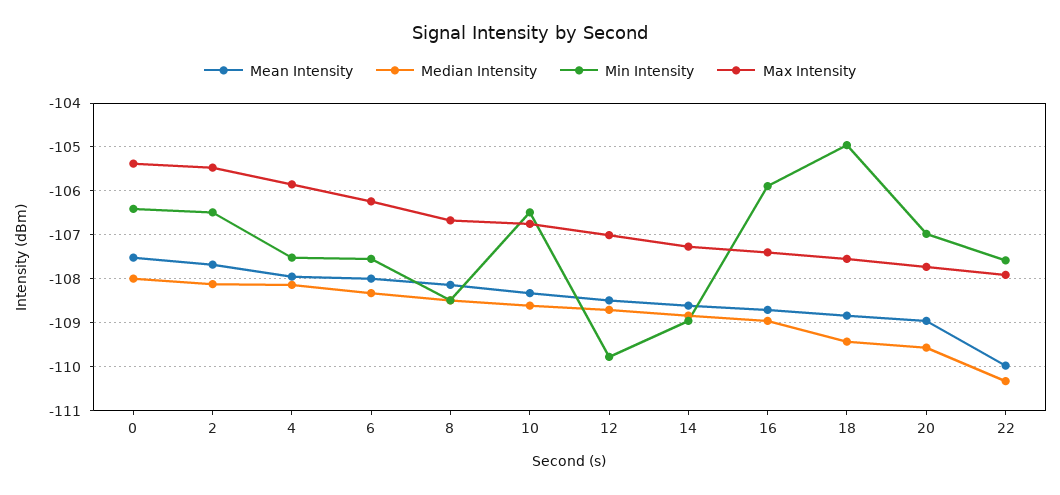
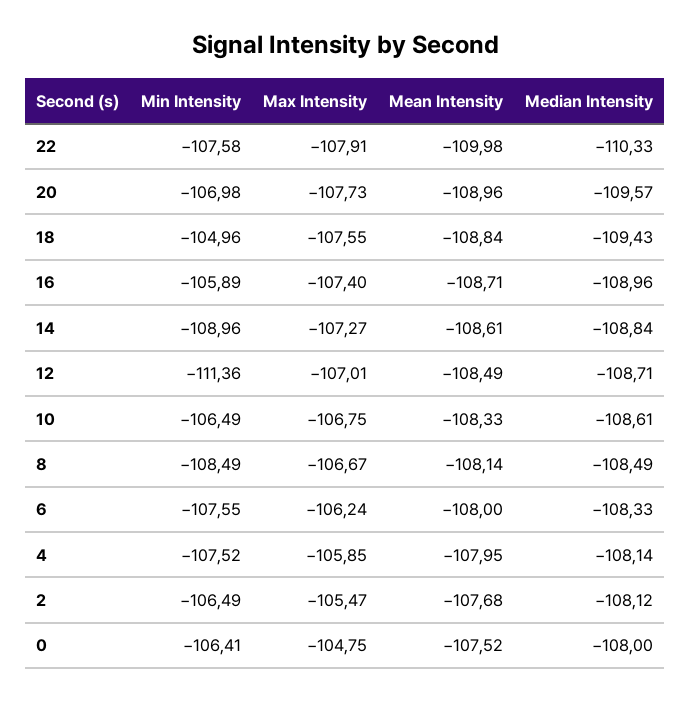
Max Intensity, 0: -105.4 -> -104.75
Min Intensity, 12: -109.8 -> -111.36

